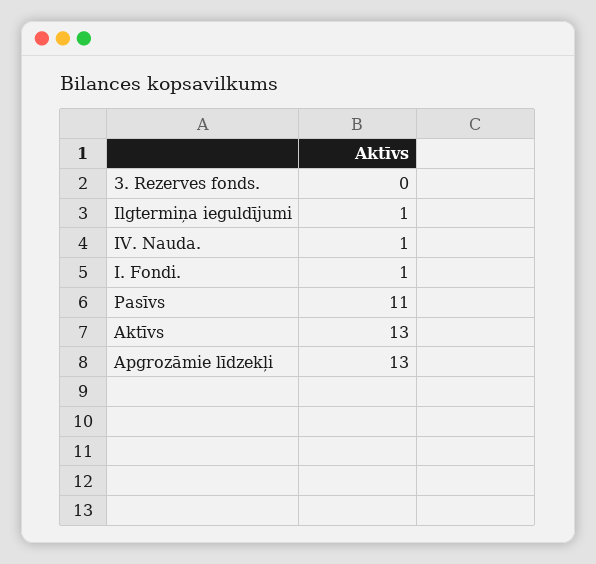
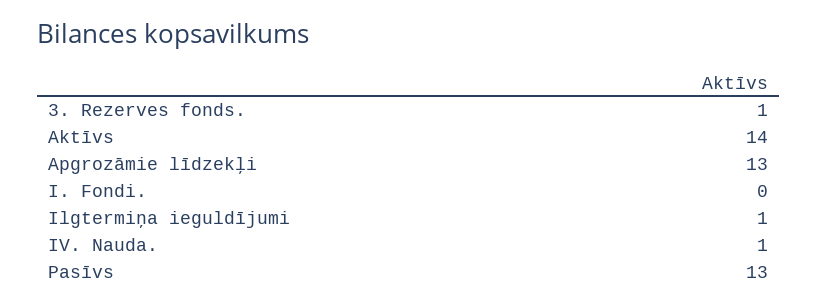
3. Rezerves fonds.: 0 -> 1
I. Fondi.: 1 -> 0
Pasīvs: 11 -> 13
Aktīvs: 13 -> 14

